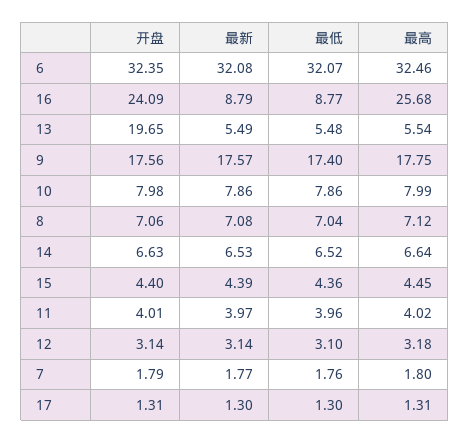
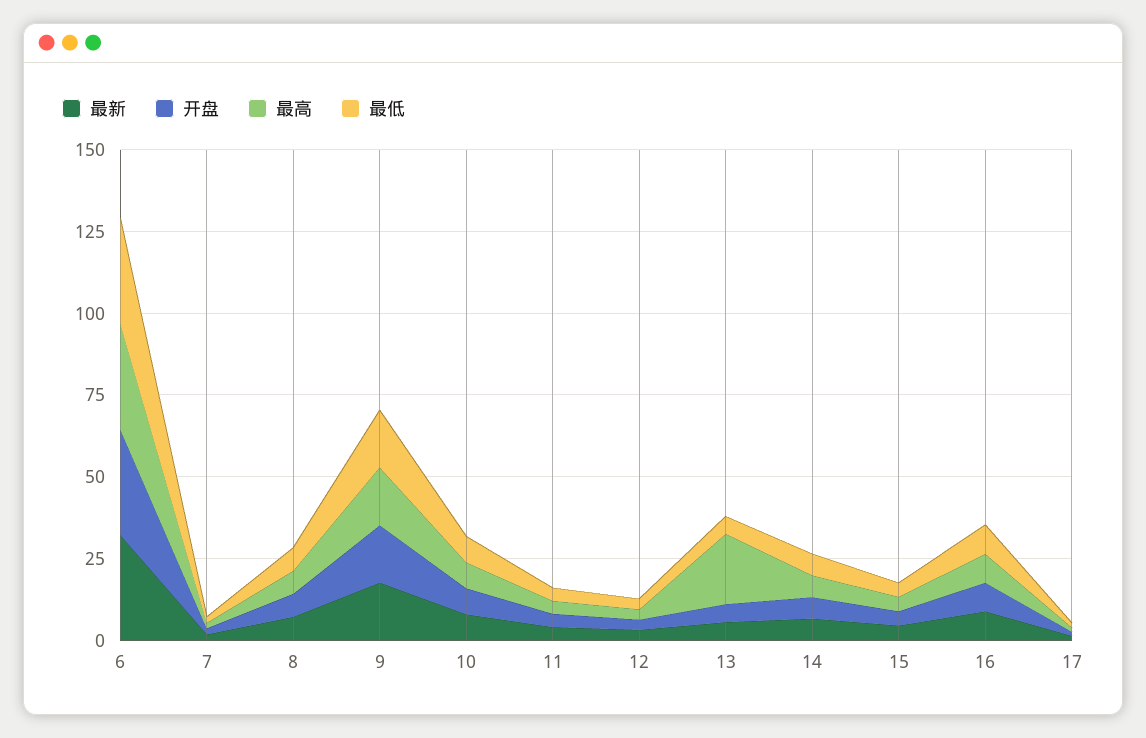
开盘, 16: 24.09 -> 10
最高, 16: 25.68 -> 10
开盘, 13: 19.65 -> 5
最高, 13: 5.54 -> 20

